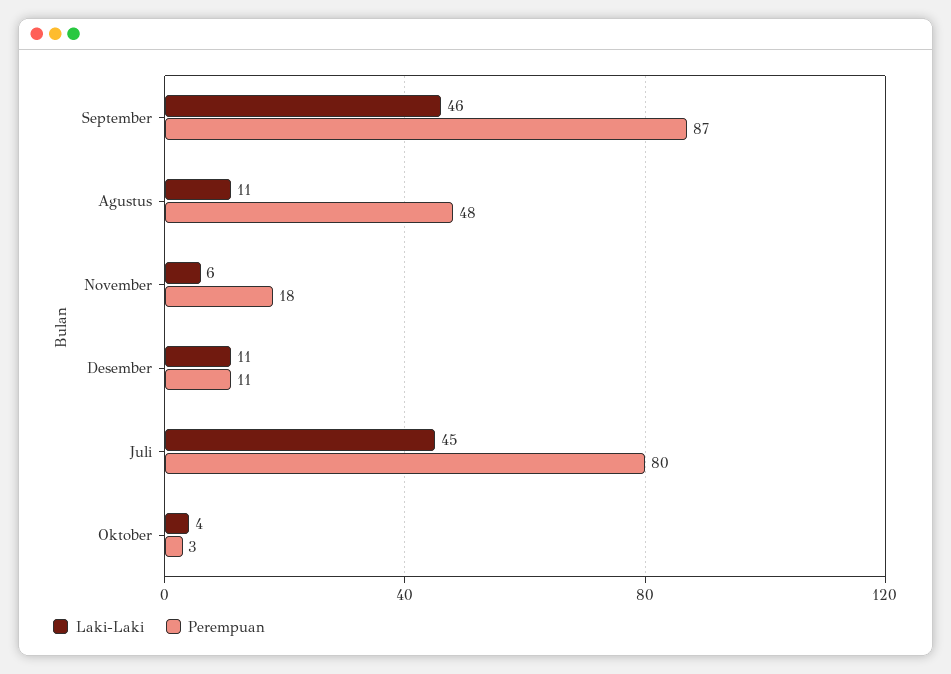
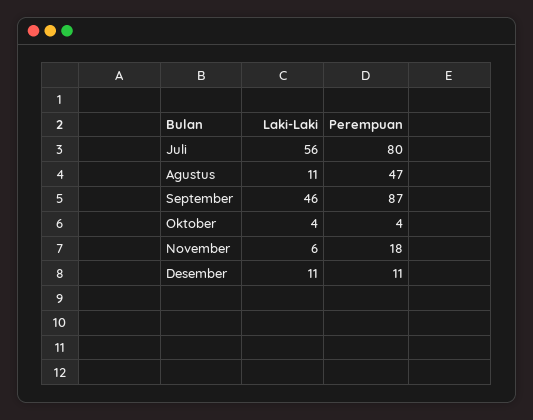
Perempuan, Agustus: 48 -> 47
Laki-Laki, Juli: 45 -> 56
Perempuan, Oktober: 3 -> 4

